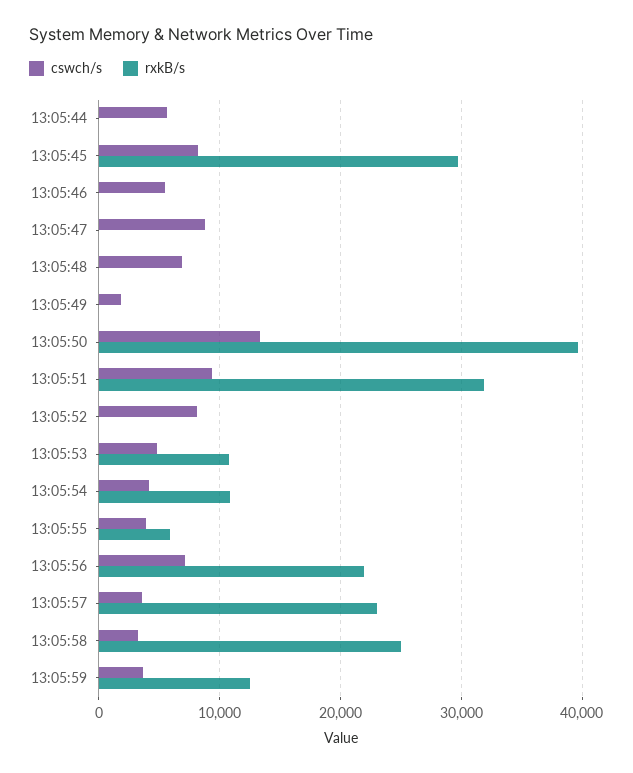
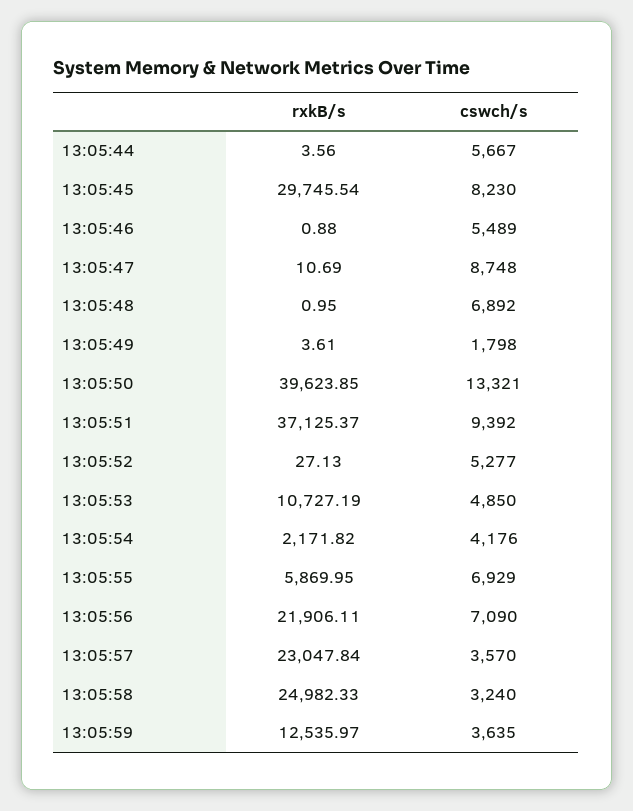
rxkB/s, 13:05:51: 32000 -> 37125.37
cswch/s, 13:05:52: 8000 -> 5277
rxkB/s, 13:05:54: 11000 -> 2171.82
cswch/s, 13:05:55: 4000 -> 6929

